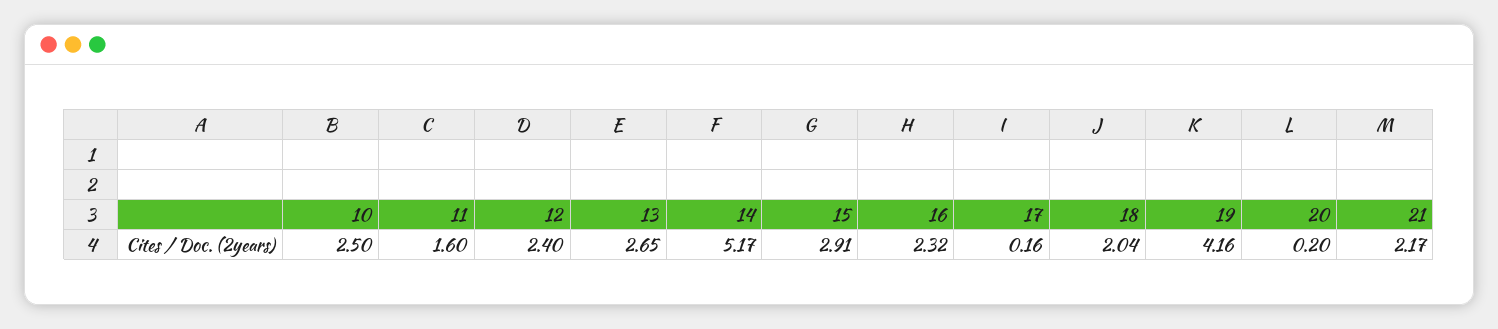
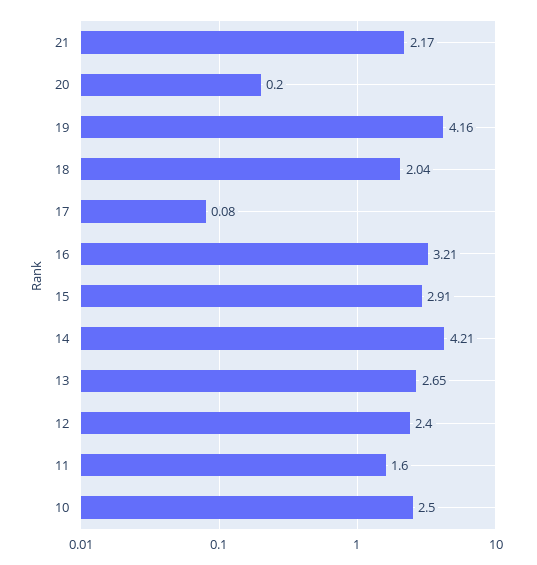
14: 5.17 -> 4.21
16: 2.32 -> 3.21
17: 0.16 -> 0.08

